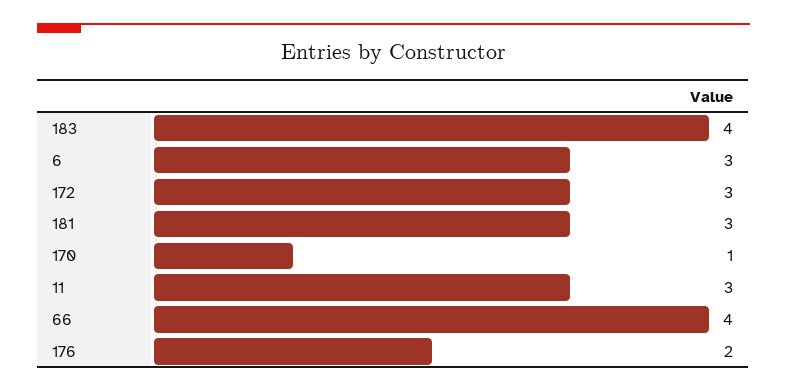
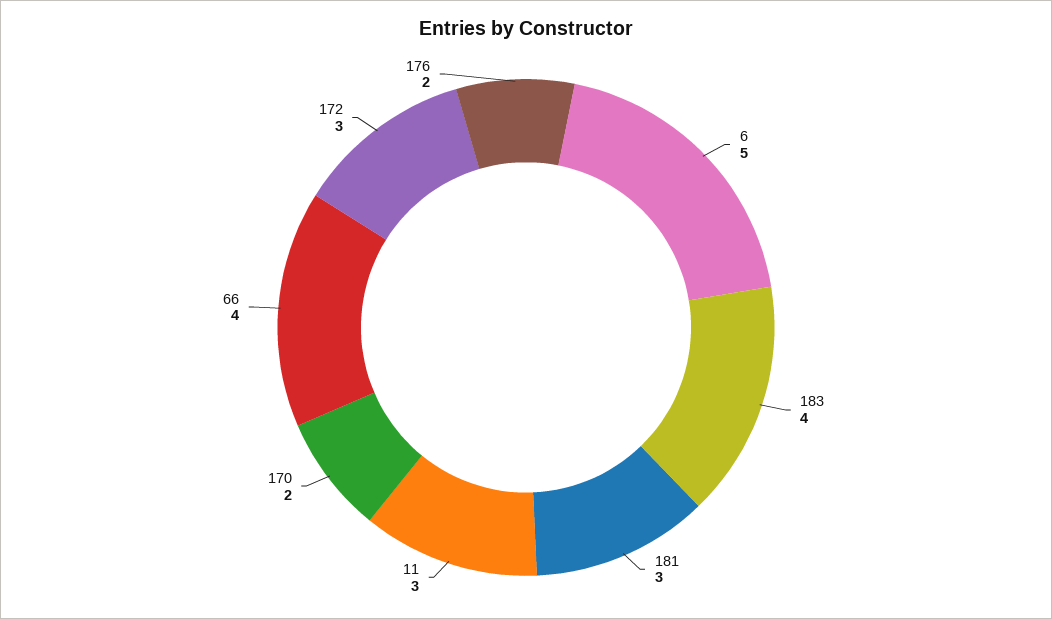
6: 3 -> 5
170: 1 -> 2

